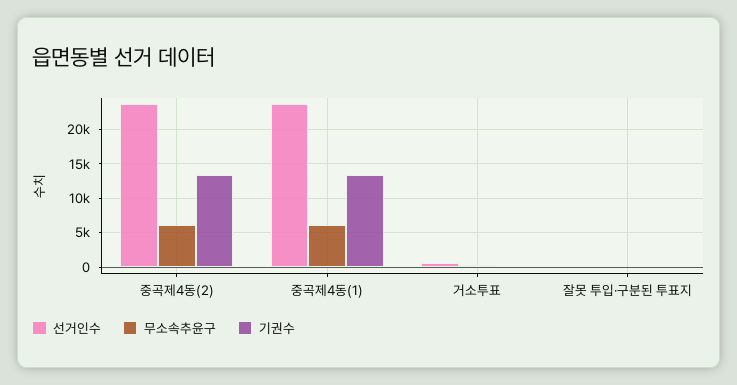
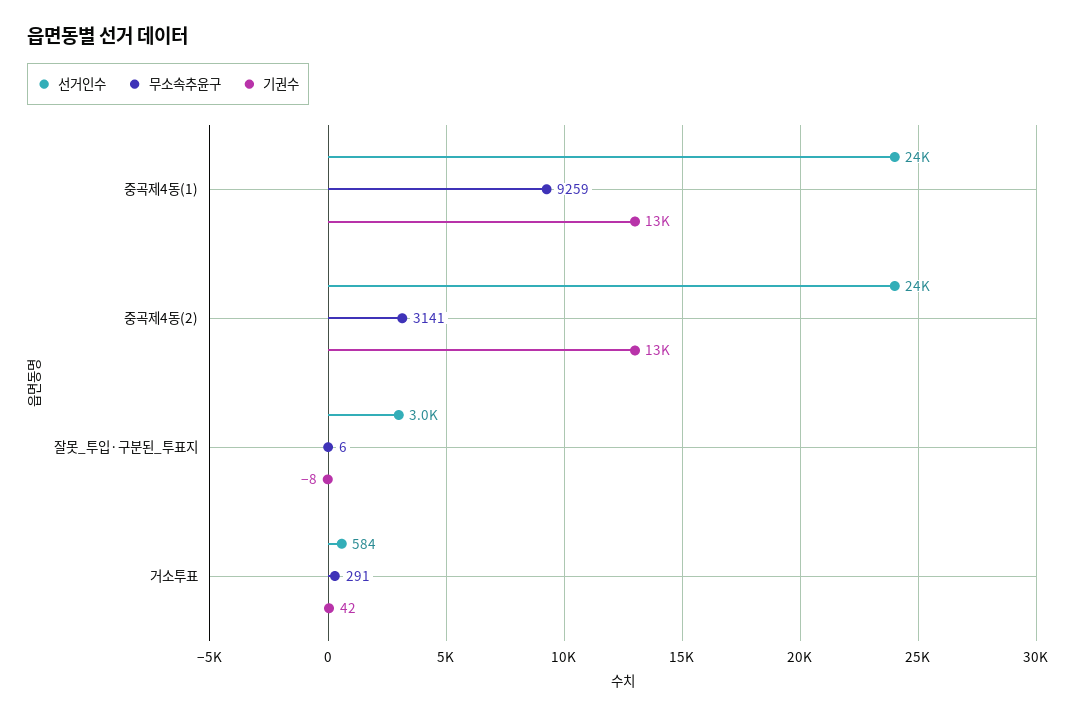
무소속추윤구, 중곡제4동(2): 6000 -> 3141
무소속추윤구, 중곡제4동(1): 6000 -> 9259
선거인수, 잘못 투입·구분된 투표지: 0 -> 3000

